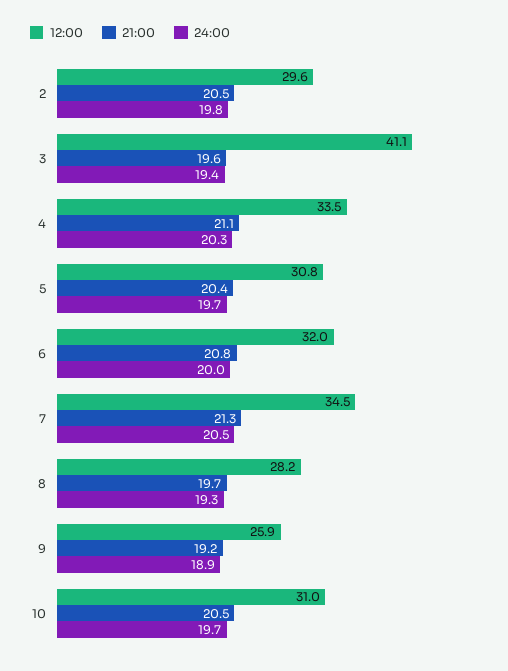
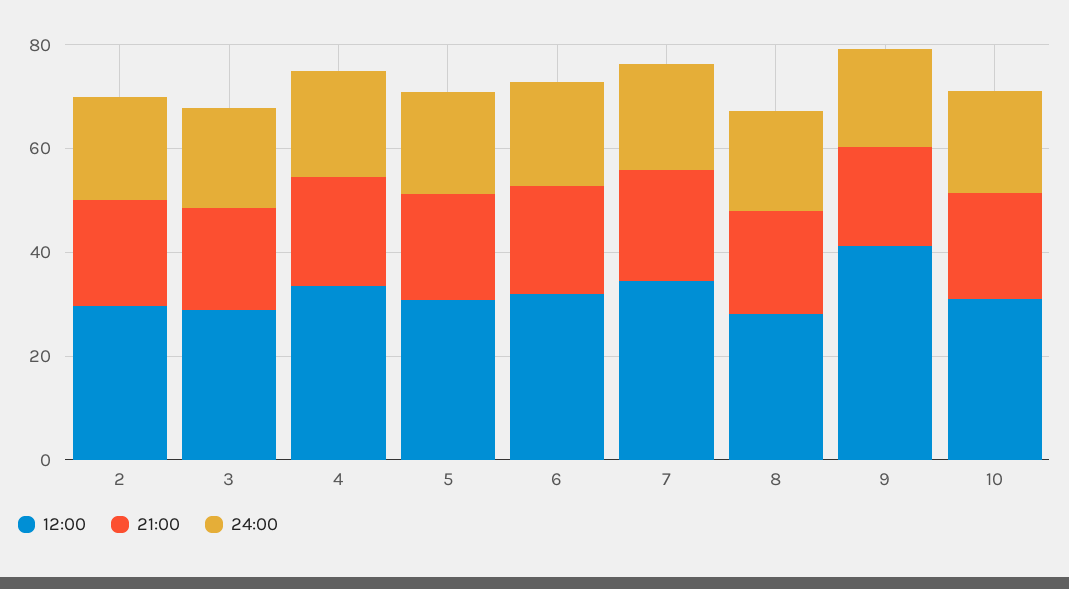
12:00, 3: 41.1 -> 30
12:00, 9: 25.9 -> 40

